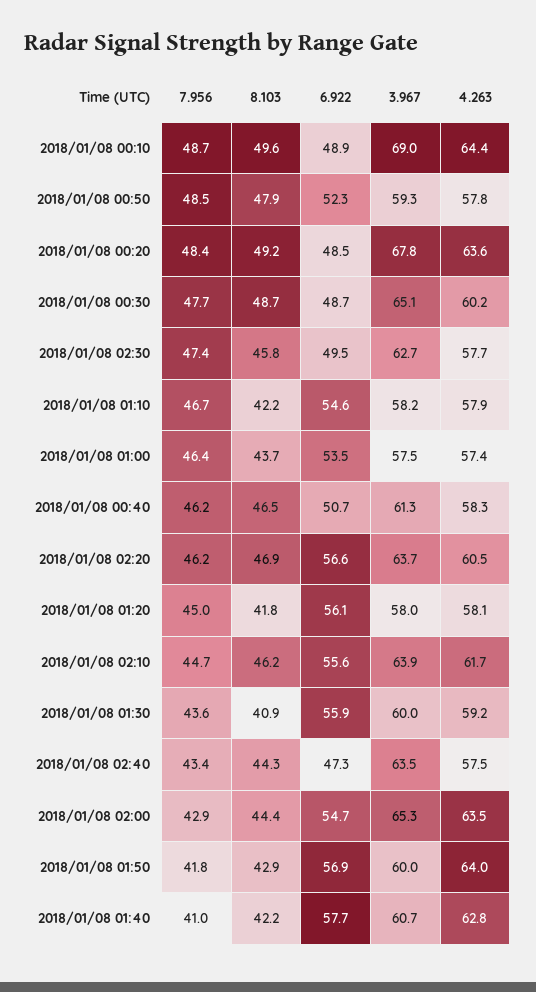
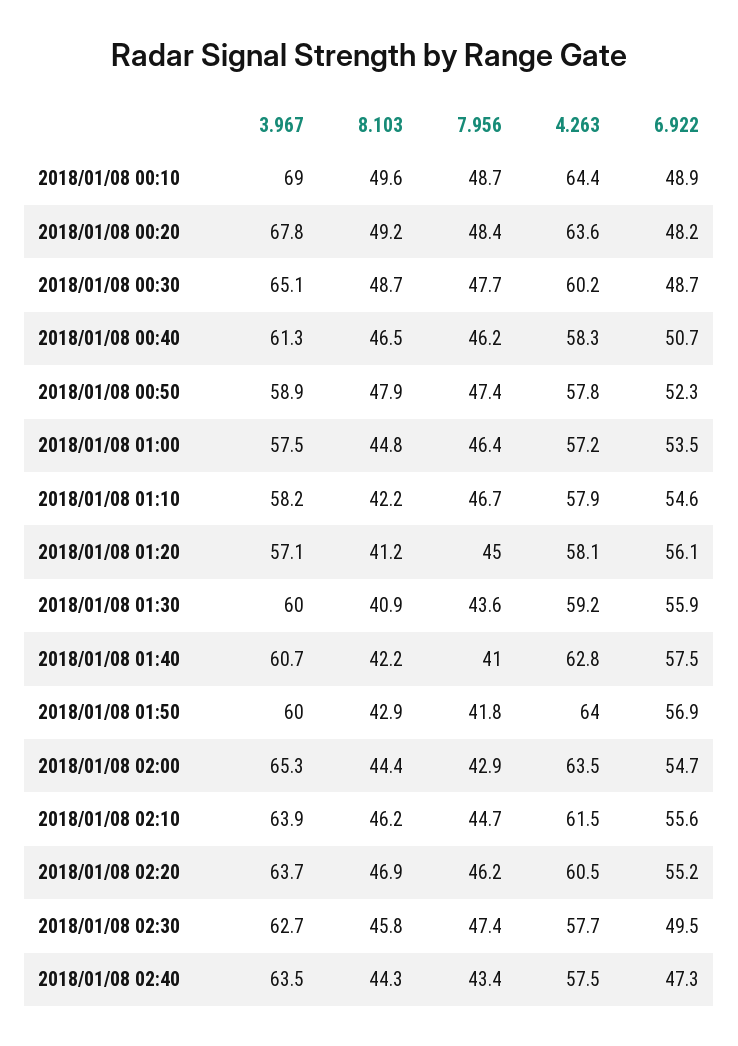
7.956, 2018/01/08 00:50: 48.5 -> 47.4
3.967, 2018/01/08 00:50: 59.3 -> 58.9
6.922, 2018/01/08 00:20: 48.5 -> 48.2
8.103, 2018/01/08 01:00: 43.7 -> 44.8
4.263, 2018/01/08 01:00: 57.4 -> 57.2
6.922, 2018/01/08 02:20: 56.6 -> 55.2
8.103, 2018/01/08 01:20: 41.8 -> 41.2
3.967, 2018/01/08 01:20: 58 -> 57.1
4.263, 2018/01/08 02:10: 61.7 -> 61.5
6.922, 2018/01/08 01:40: 57.7 -> 57.5

